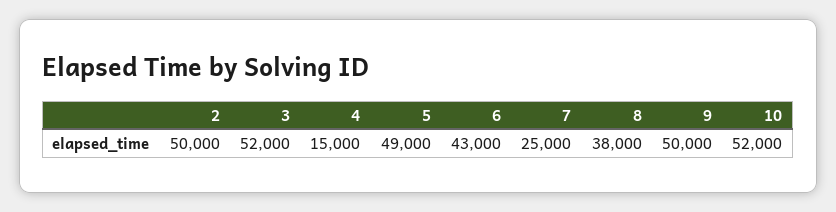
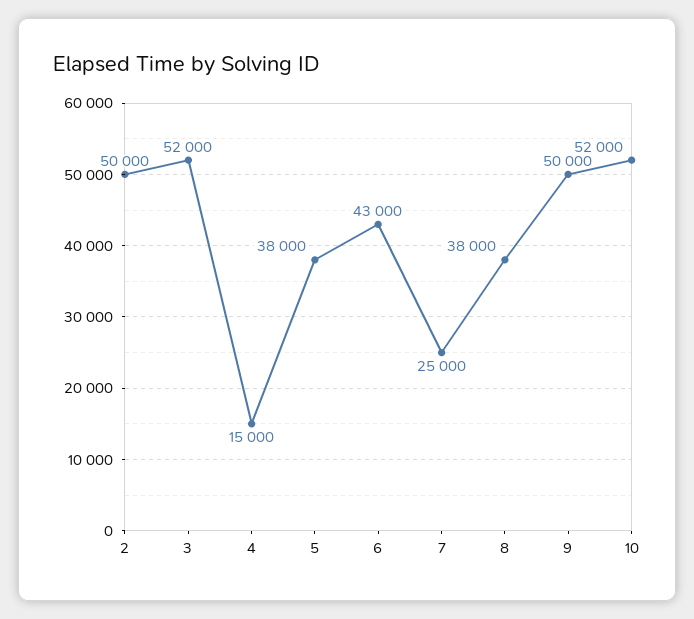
5: 49000 -> 38000

